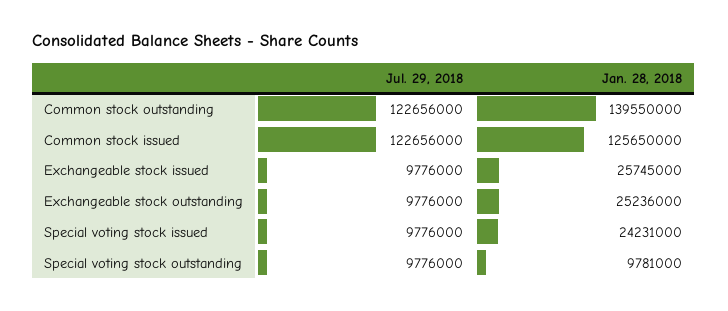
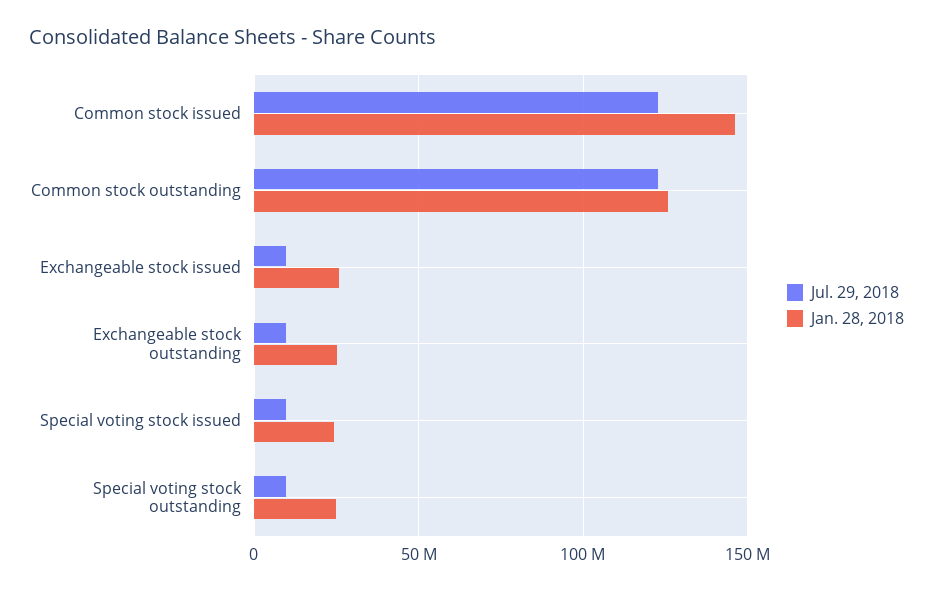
Jan. 28, 2018, Common stock outstanding: 139550000 -> 125000000
Jan. 28, 2018, Common stock issued: 125650000 -> 145000000
Jan. 28, 2018, Special voting stock outstanding: 9781000 -> 25000000

